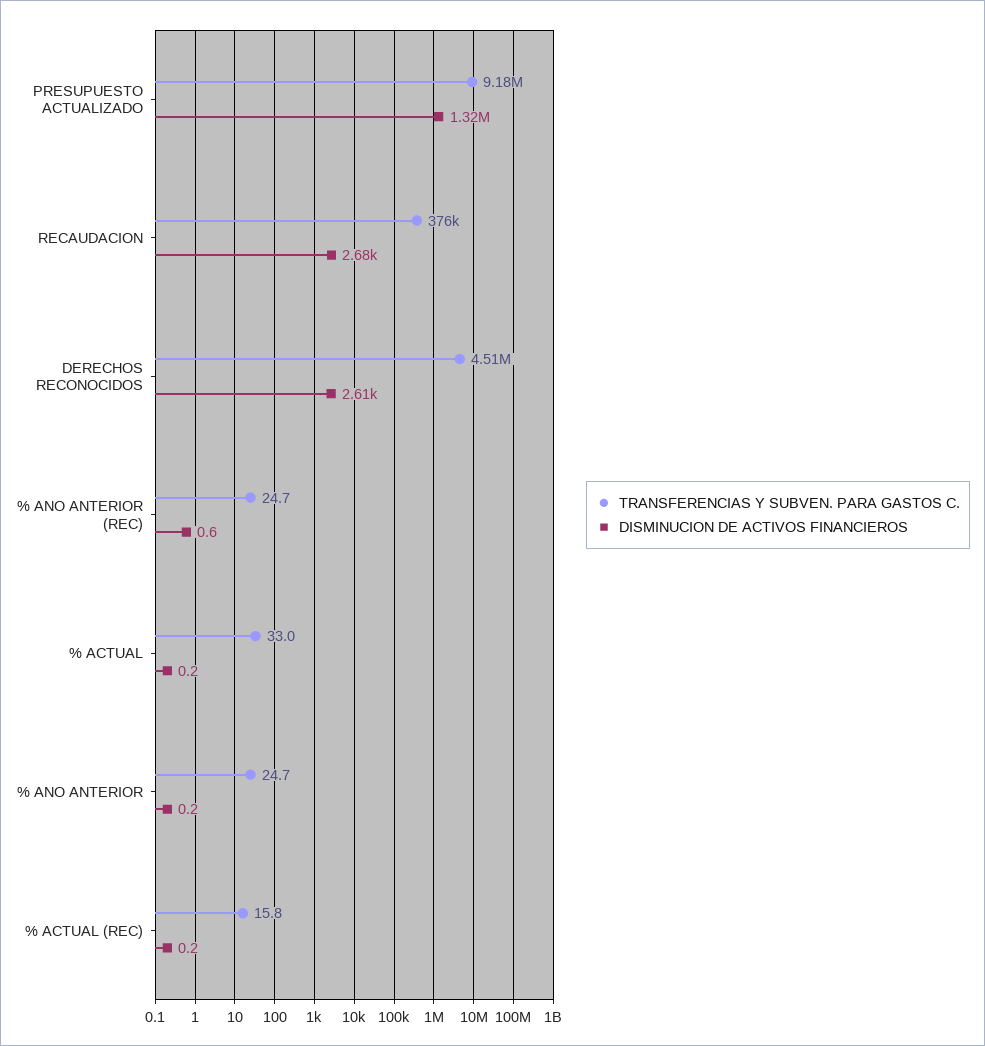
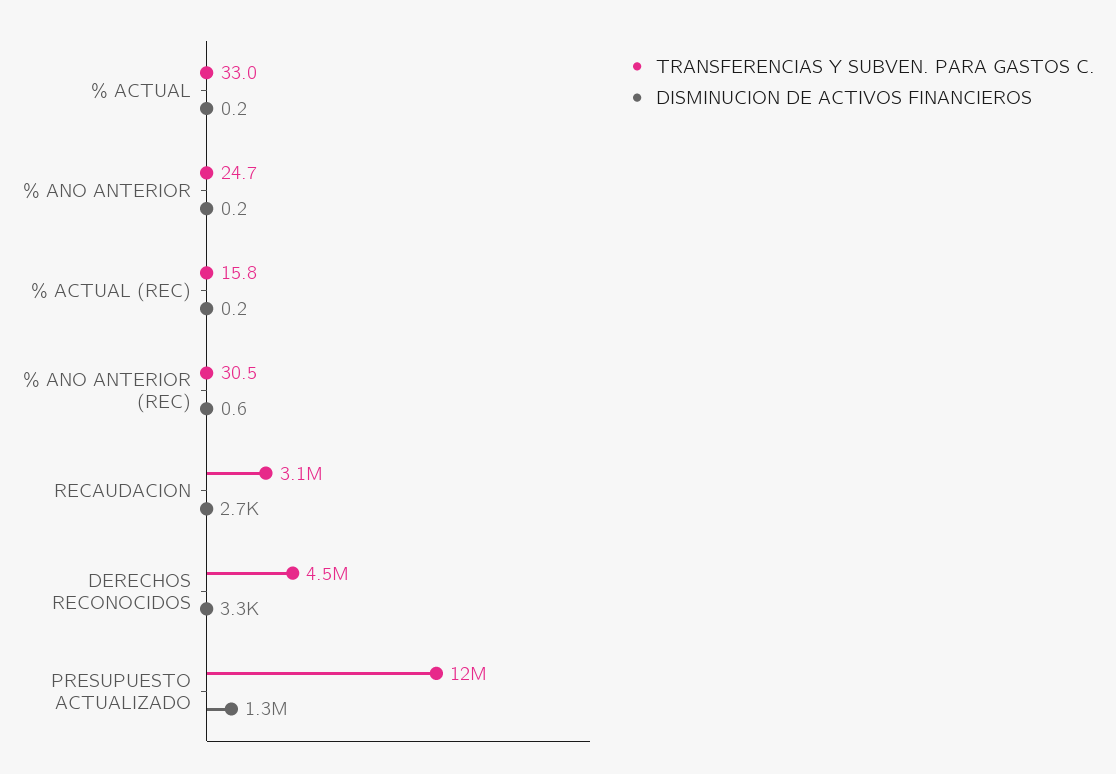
TRANSFERENCIAS Y SUBVEN. PARA GASTOS C., PRESUPUESTO ACTUALIZADO: 9180000 -> 12000000
TRANSFERENCIAS Y SUBVEN. PARA GASTOS C., RECAUDACION: 376000 -> 3100000
DISMINUCION DE ACTIVOS FINANCIEROS, DERECHOS RECONOCIDOS: 2610 -> 3300
TRANSFERENCIAS Y SUBVEN. PARA GASTOS C., % ANO ANTERIOR (REC): 24.7 -> 30.5

